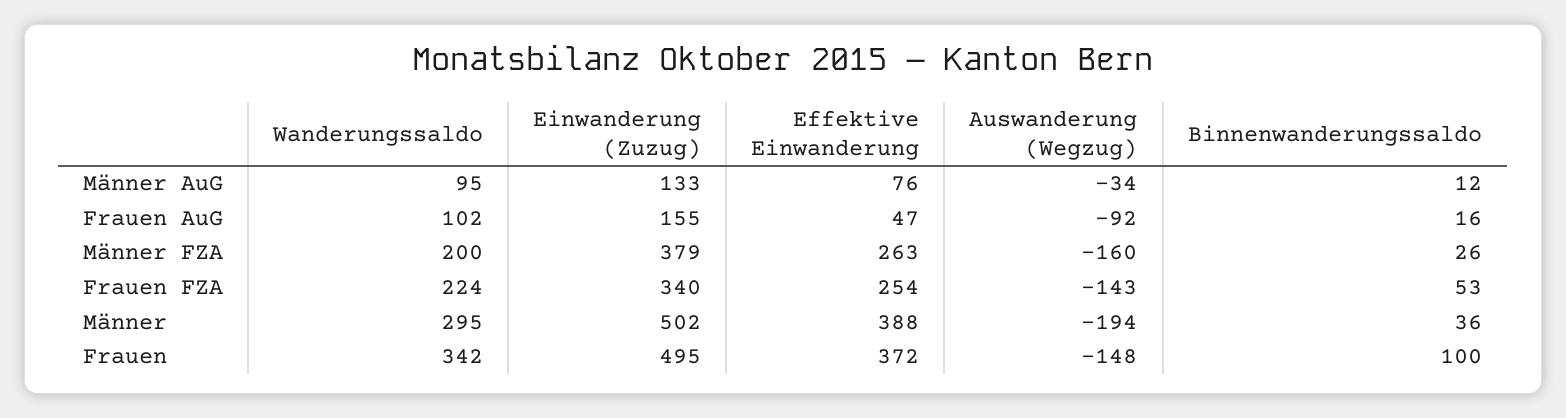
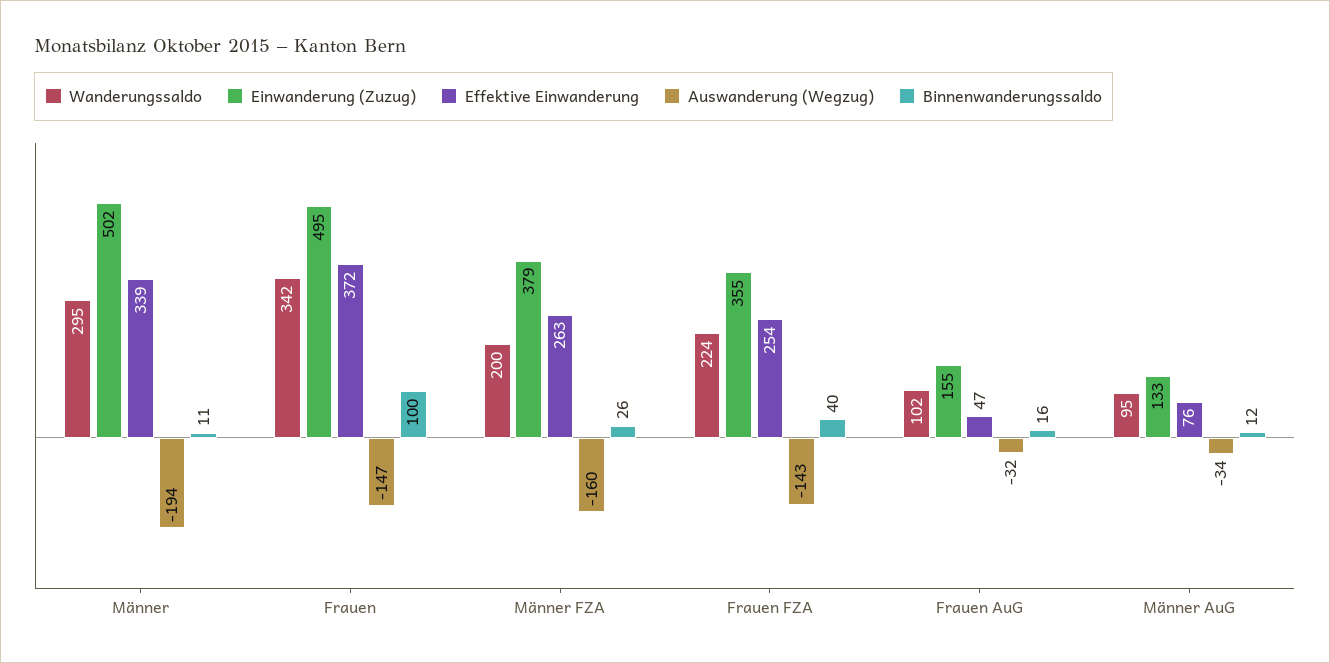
Auswanderung (Wegzug), Frauen AuG: -92 -> -32
Einwanderung (Zuzug), Frauen FZA: 340 -> 355
Binnenwanderungssaldo, Frauen FZA: 53 -> 40
Effektive Einwanderung, Männer: 388 -> 339
Binnenwanderungssaldo, Männer: 36 -> 11
Auswanderung (Wegzug), Frauen: -148 -> -147

